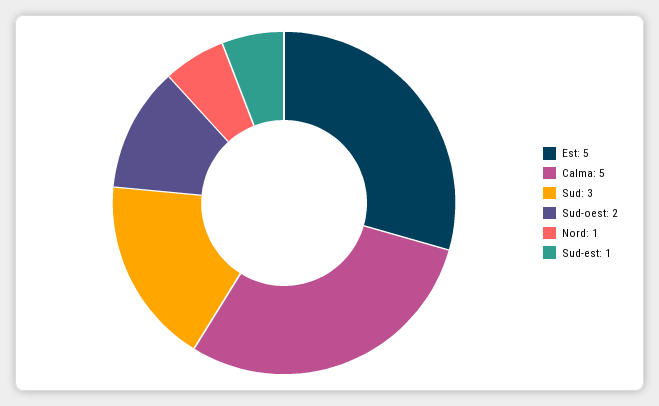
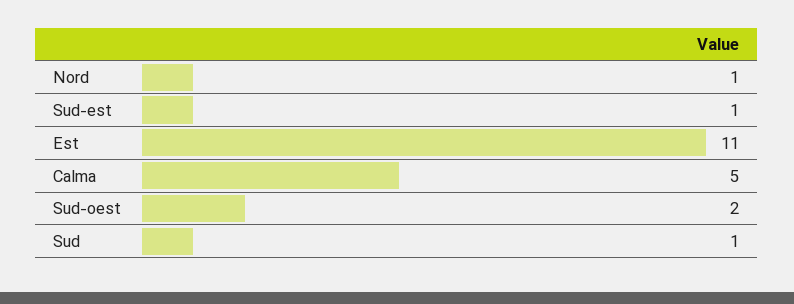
Est: 5 -> 11
Sud: 3 -> 1

